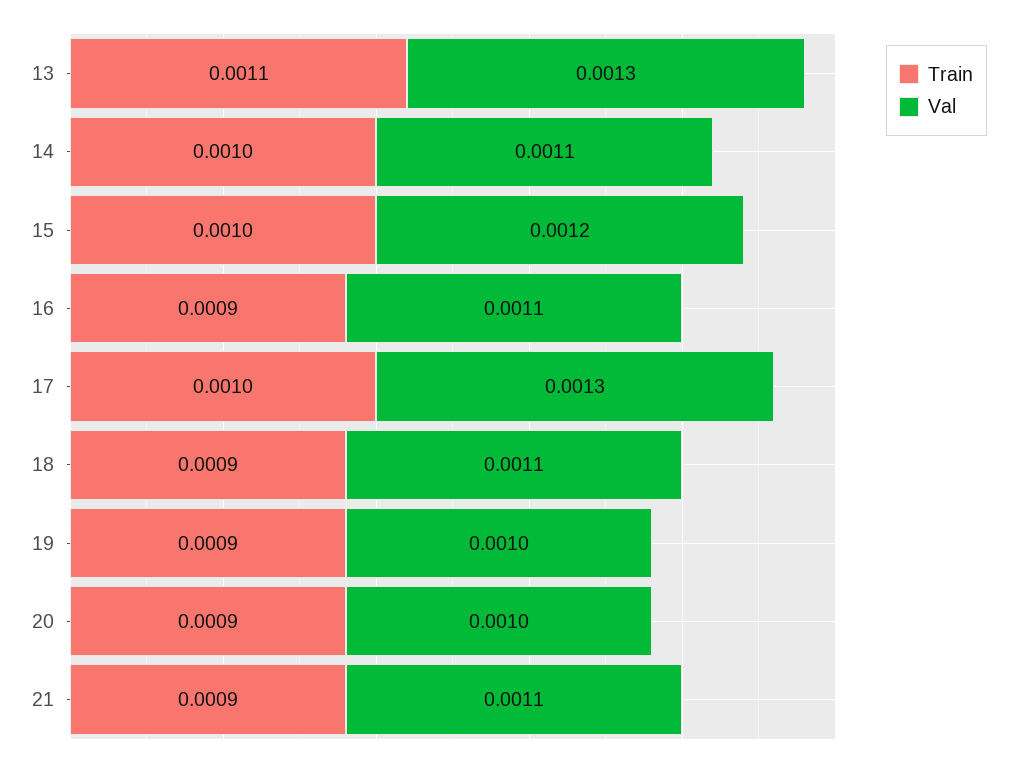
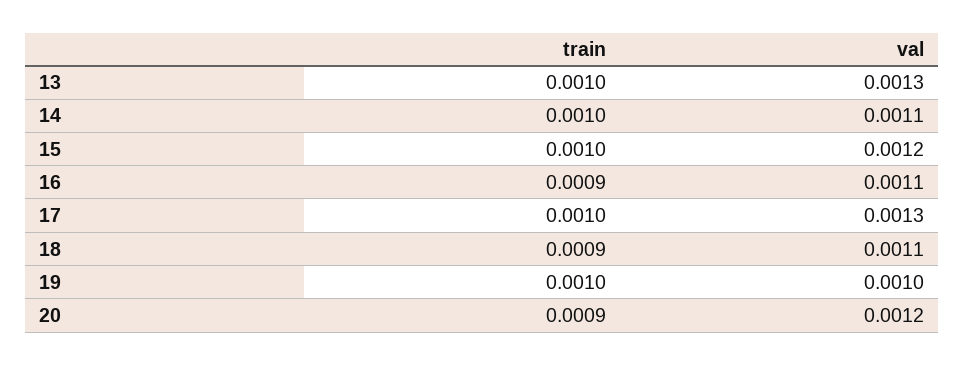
Train, 13: 0.0011 -> 0.001
Train, 19: 0.0009 -> 0.001
Val, 20: 0.001 -> 0.0012
Train, 21: 0.0009 -> none
Val, 21: 0.0011 -> none

